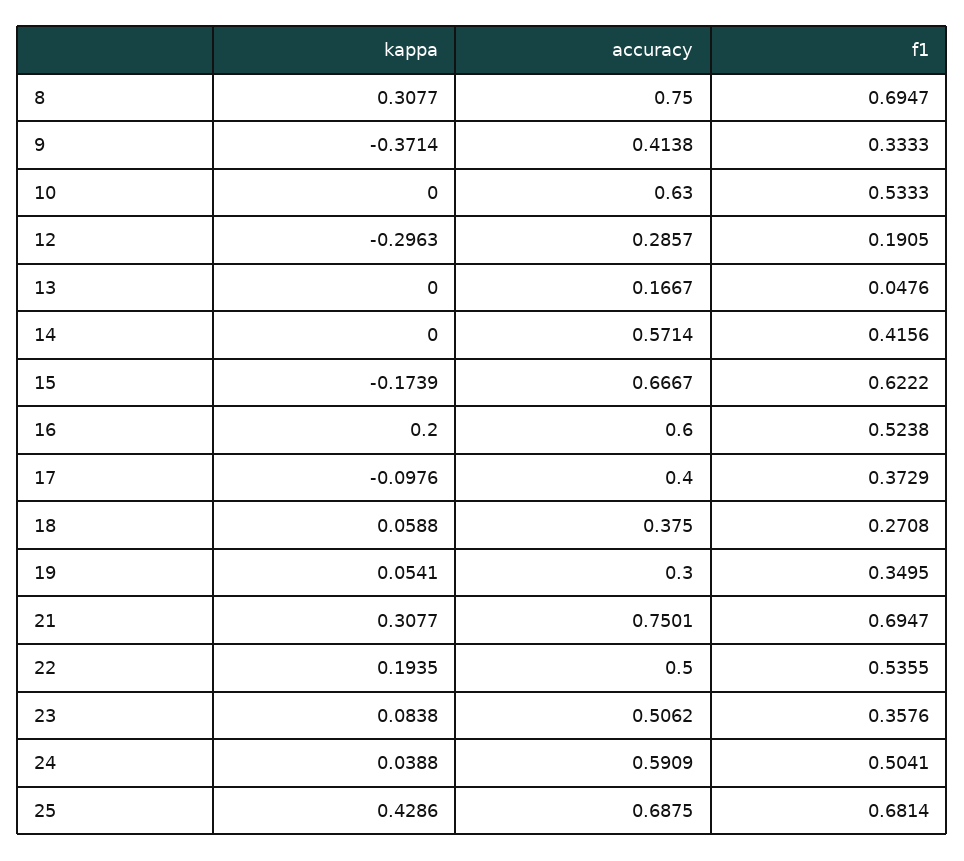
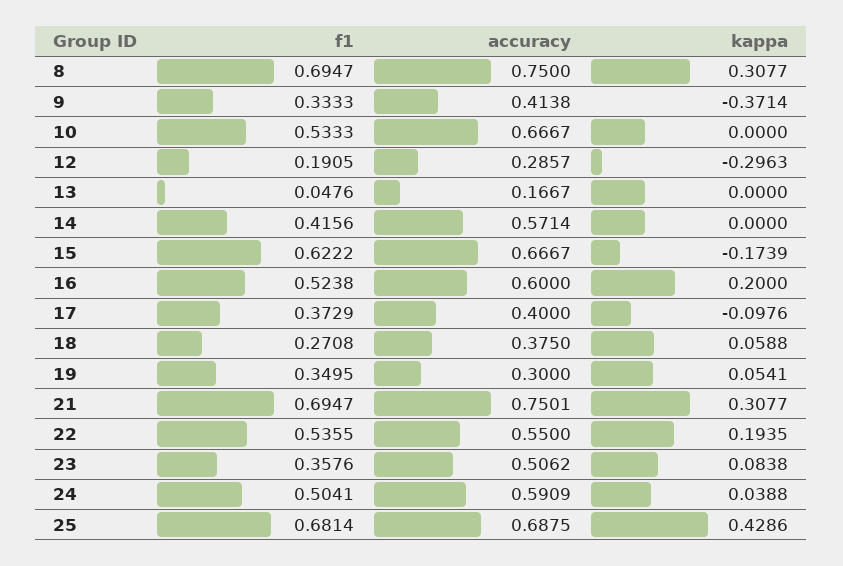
accuracy, 10: 0.63 -> 0.6667
accuracy, 22: 0.5 -> 0.55

